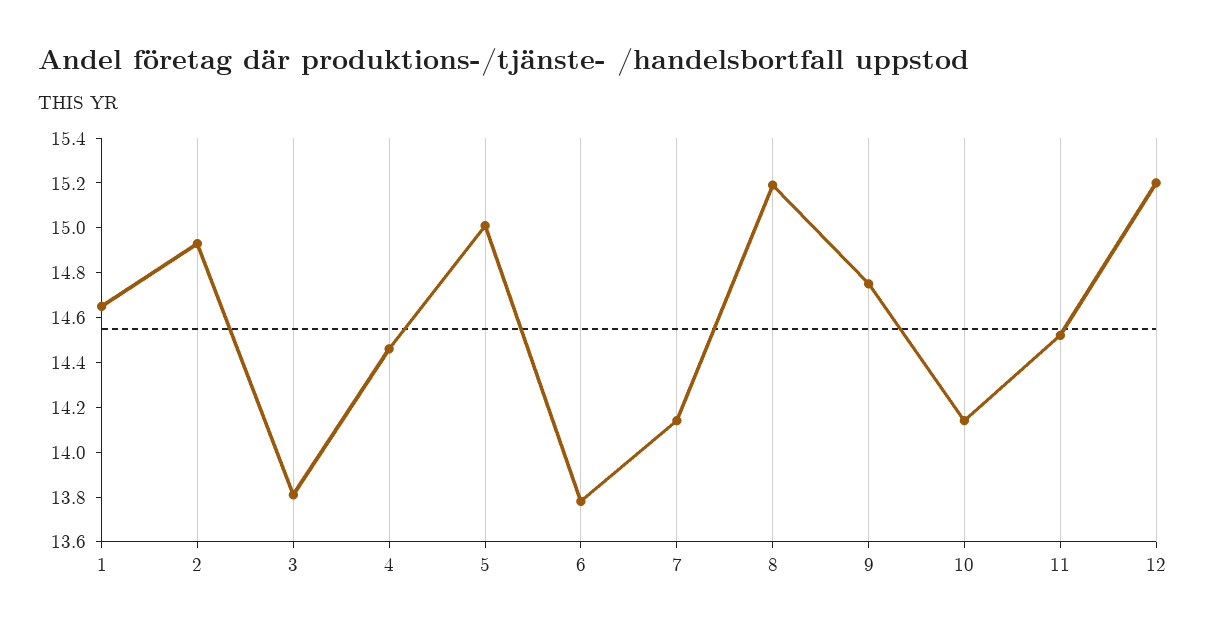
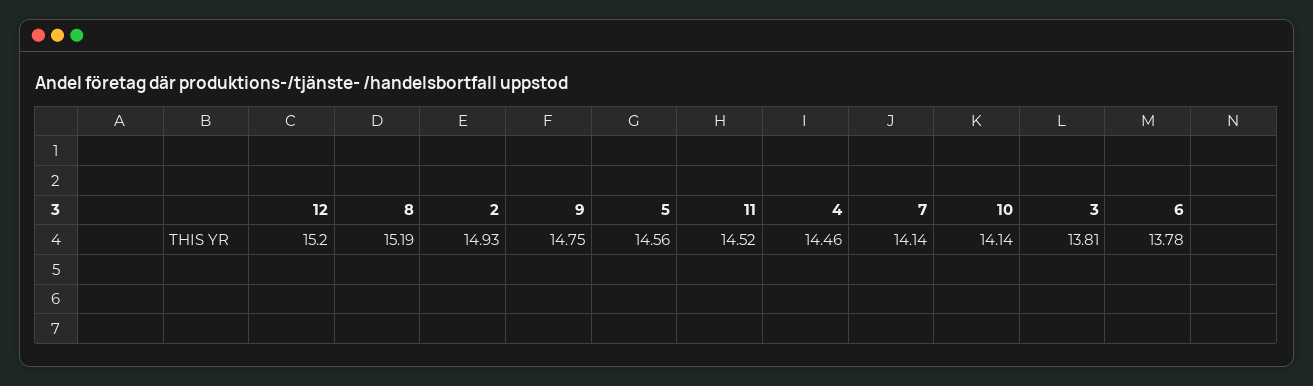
1: 14.65 -> none
5: 15 -> 14.56

